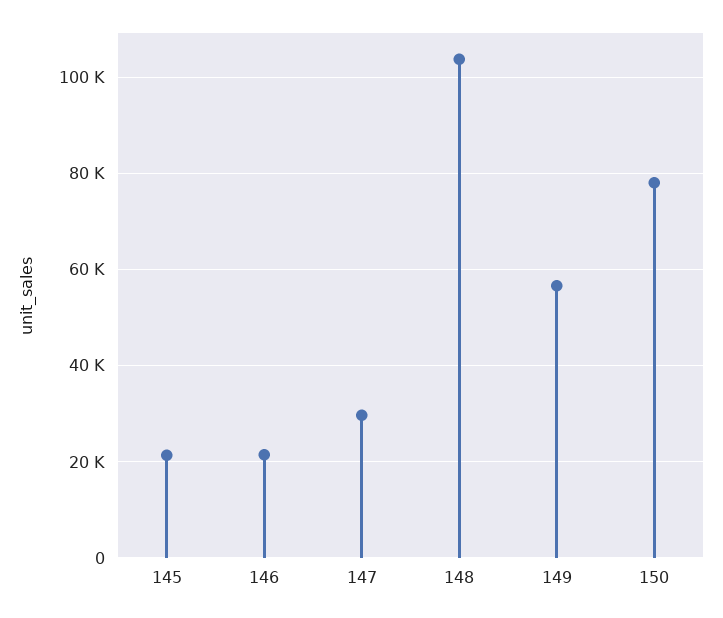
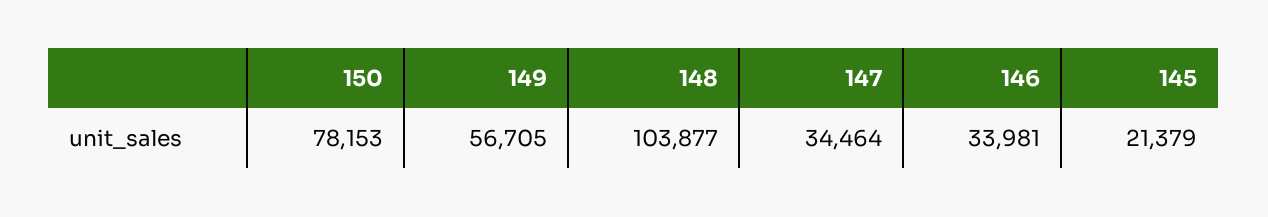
146: 22000 -> 33981
147: 30000 -> 34464

